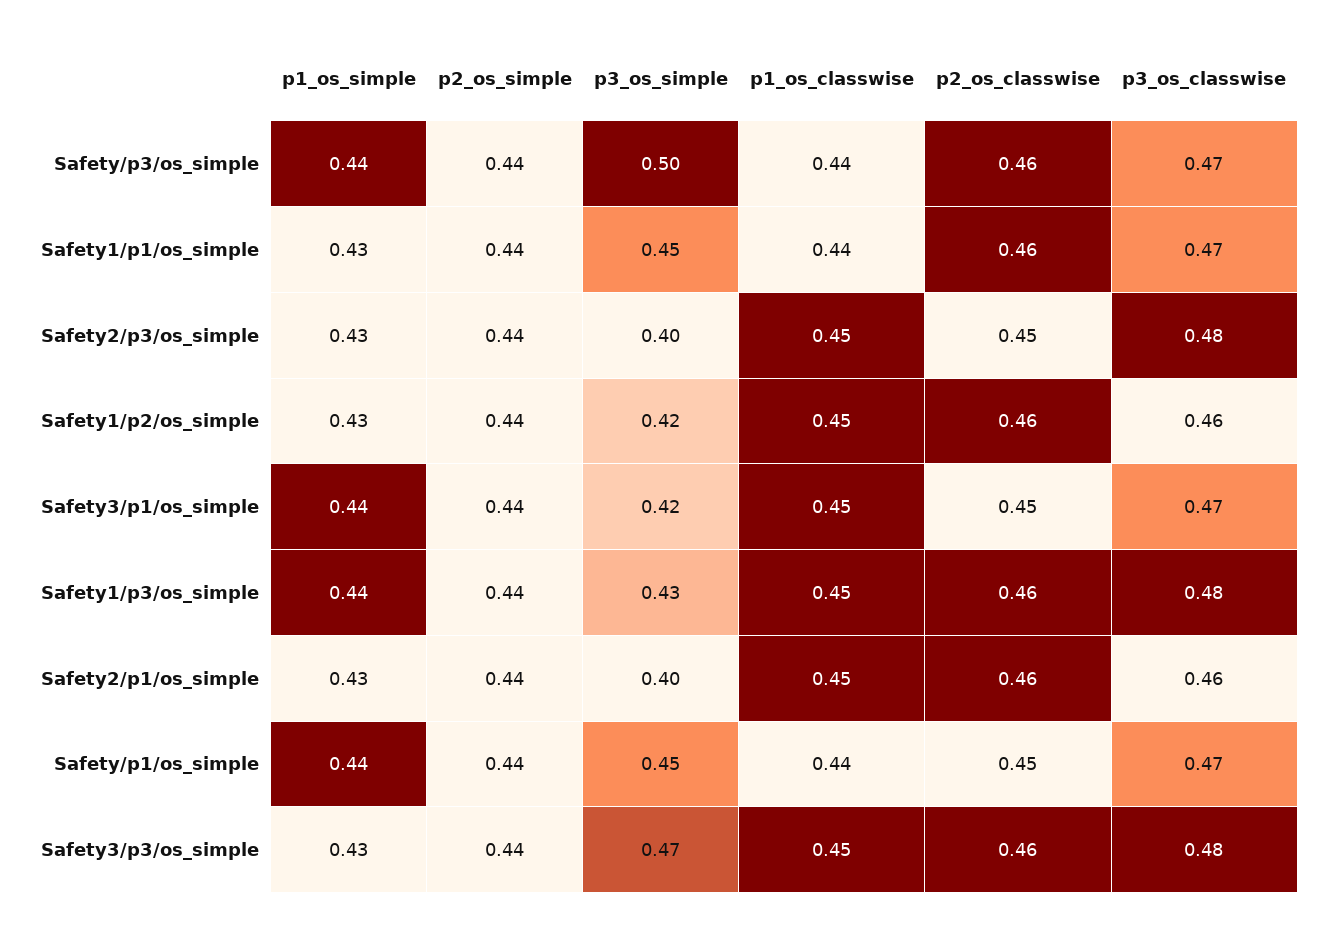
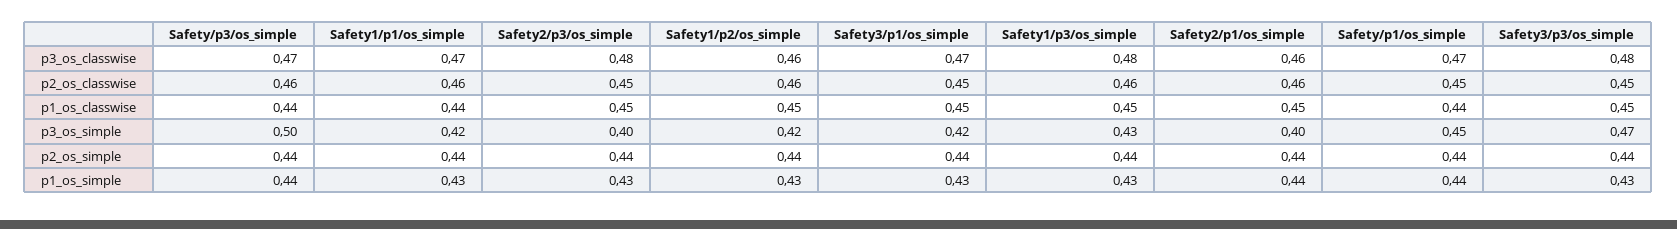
p3_os_simple, Safety1/p1/os_simple: 0.45 -> 0.42
p1_os_simple, Safety3/p1/os_simple: 0.44 -> 0.43
p1_os_simple, Safety1/p3/os_simple: 0.44 -> 0.43
p1_os_simple, Safety2/p1/os_simple: 0.43 -> 0.44
p2_os_classwise, Safety3/p3/os_simple: 0.46 -> 0.45

